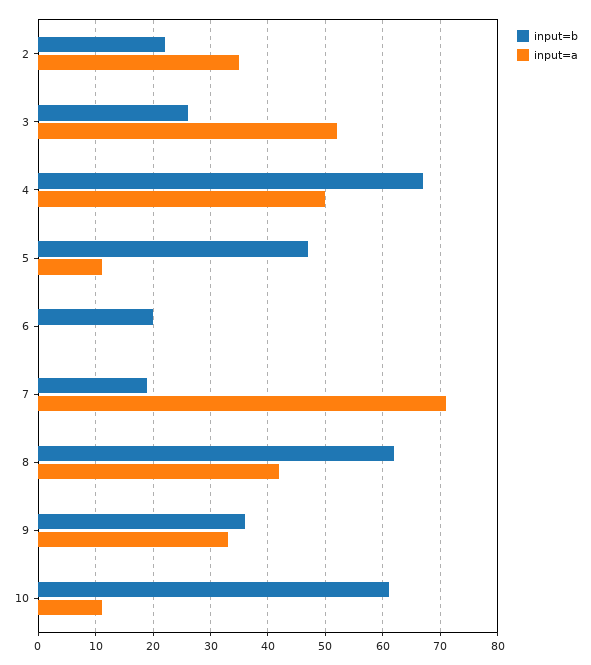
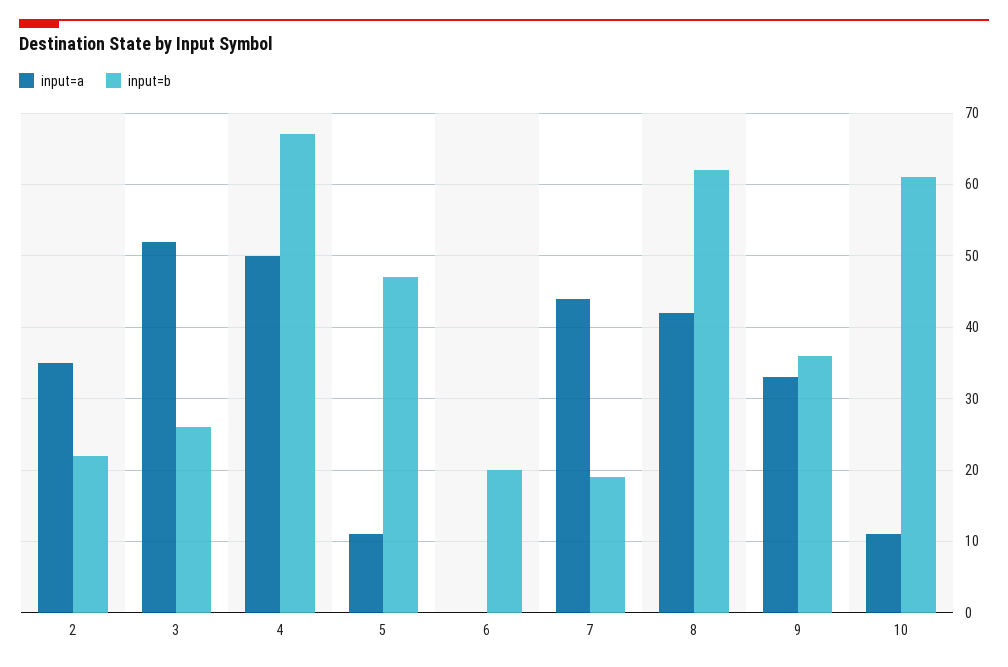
input=a, 7: 70 -> 44

